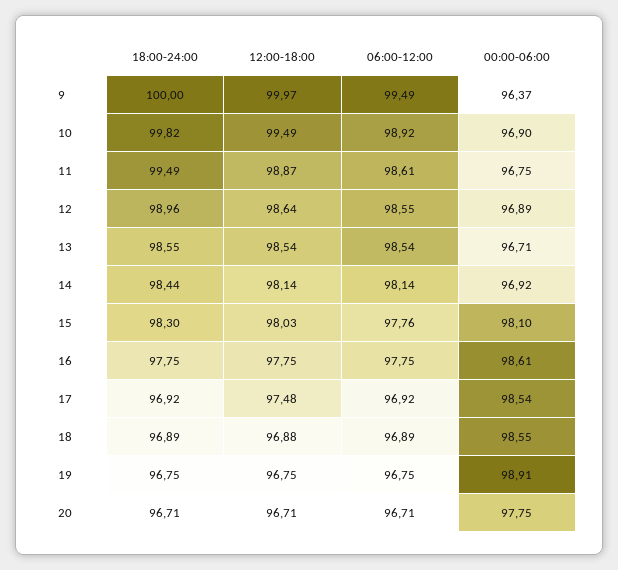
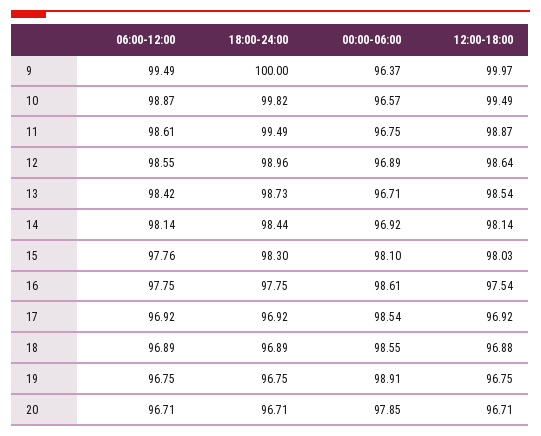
06:00-12:00, 10: 98.92 -> 98.87
00:00-06:00, 10: 96.9 -> 96.57
18:00-24:00, 13: 98.55 -> 98.73
06:00-12:00, 13: 98.54 -> 98.42
12:00-18:00, 16: 97.75 -> 97.54
12:00-18:00, 17: 97.48 -> 96.92
00:00-06:00, 20: 97.75 -> 97.85

